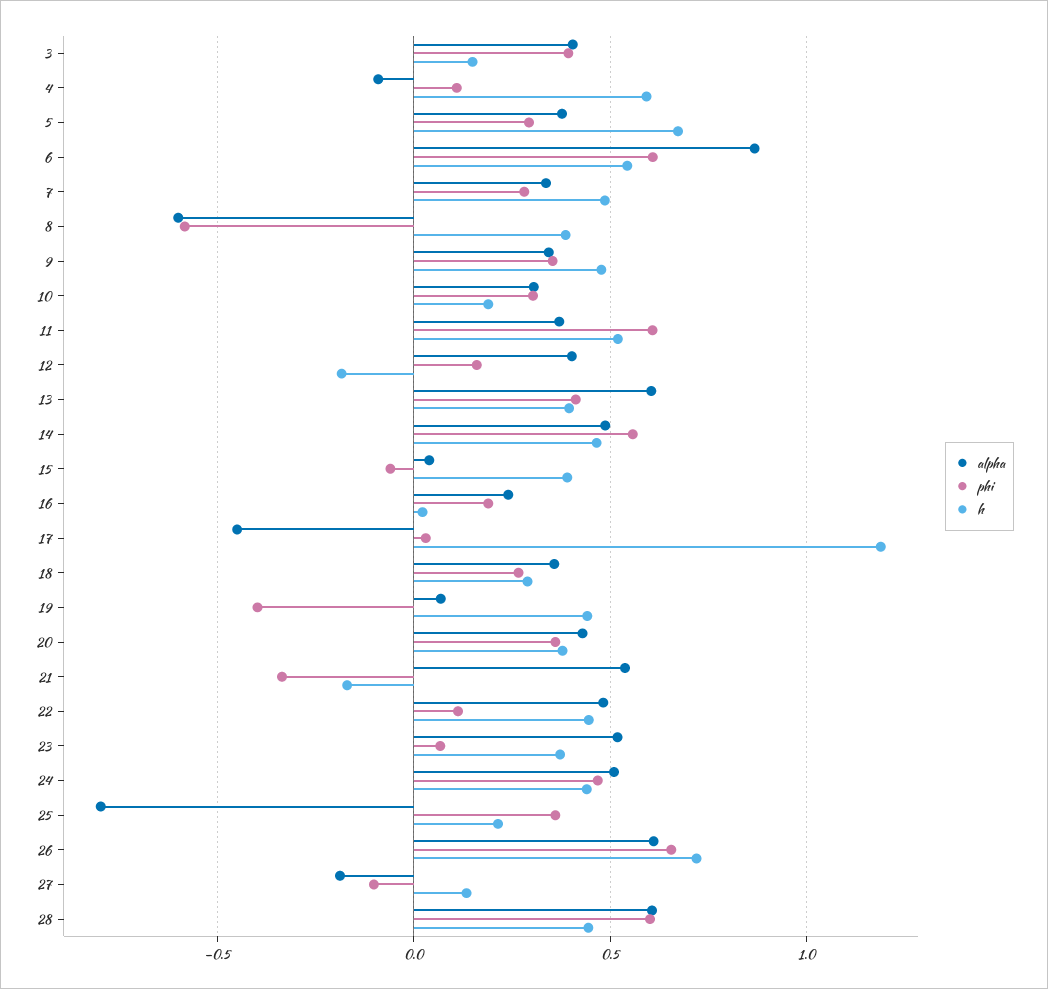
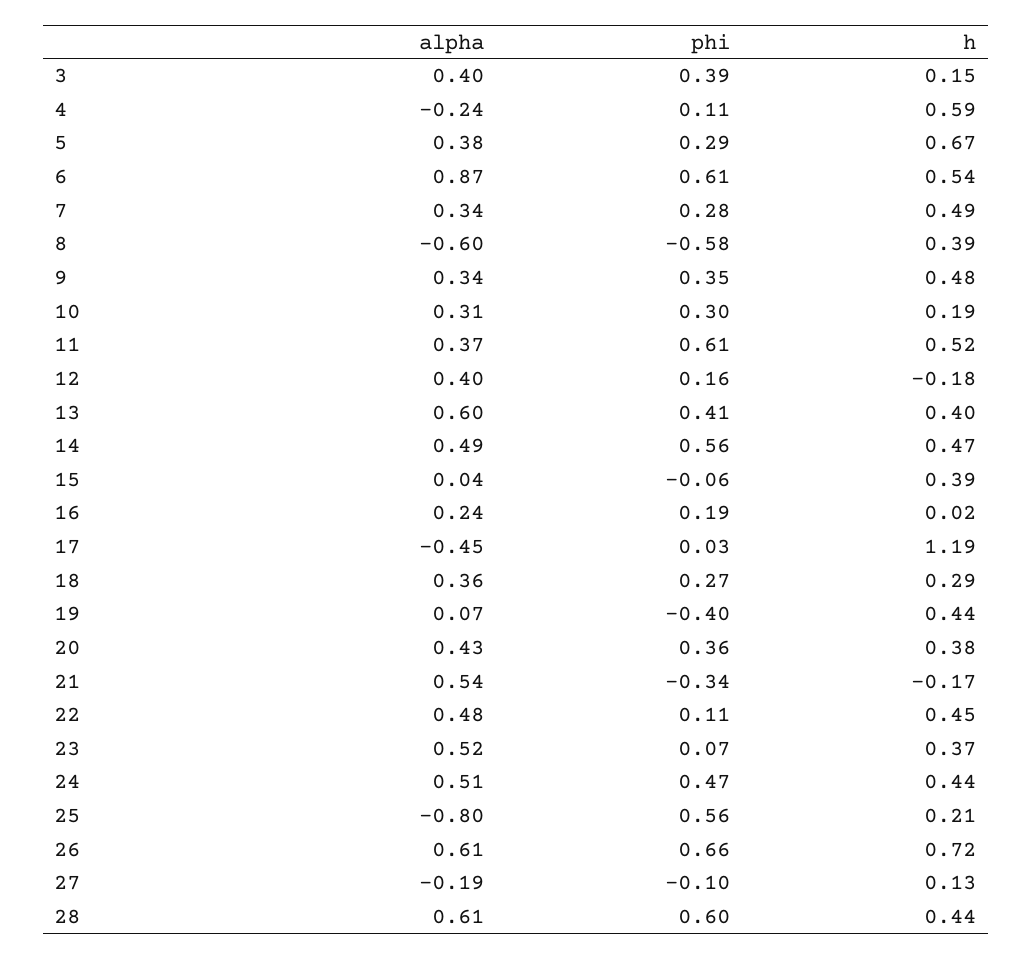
alpha, 4: -0.1 -> -0.24
phi, 25: 0.35 -> 0.56

